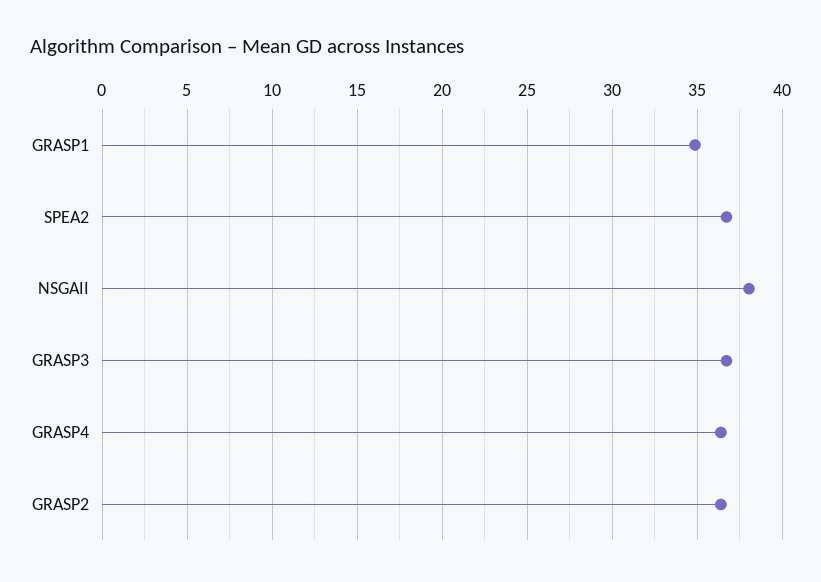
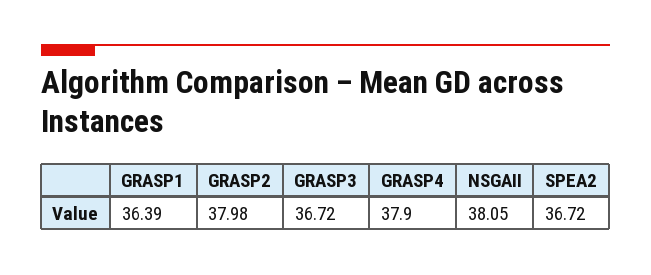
GRASP1: 35 -> 36.39
GRASP4: 36.5 -> 37.9
GRASP2: 36.5 -> 37.98

